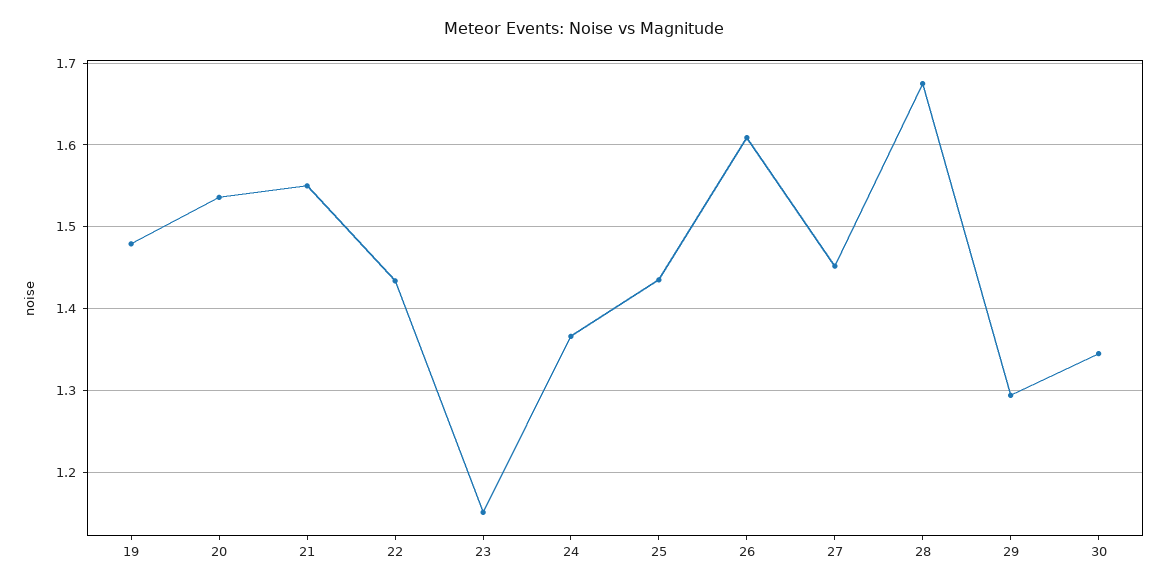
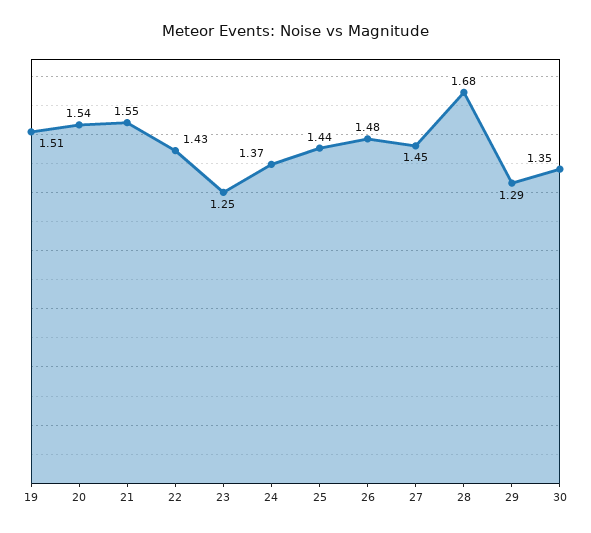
19: 1.48 -> 1.51
23: 1.15 -> 1.25
26: 1.61 -> 1.48

